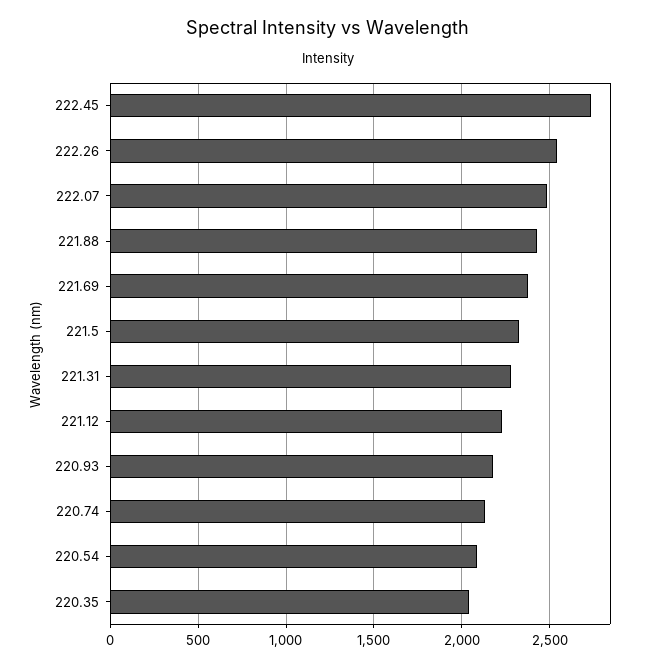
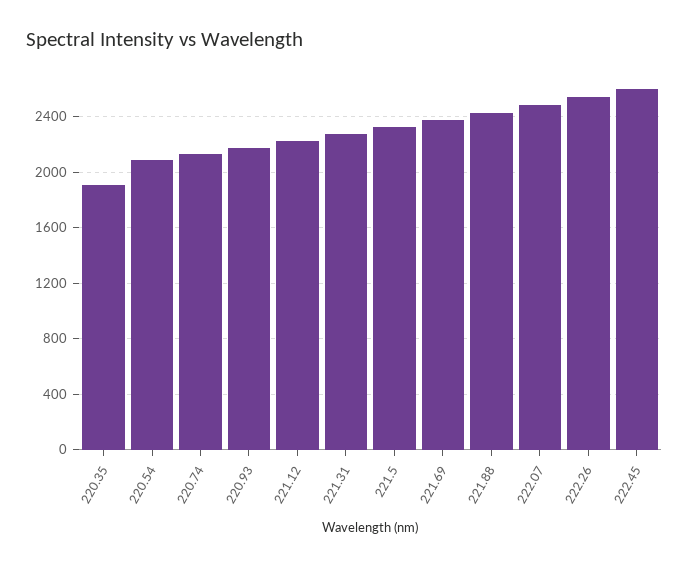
222.45: 2750 -> 2600
220.35: 2050 -> 1900

